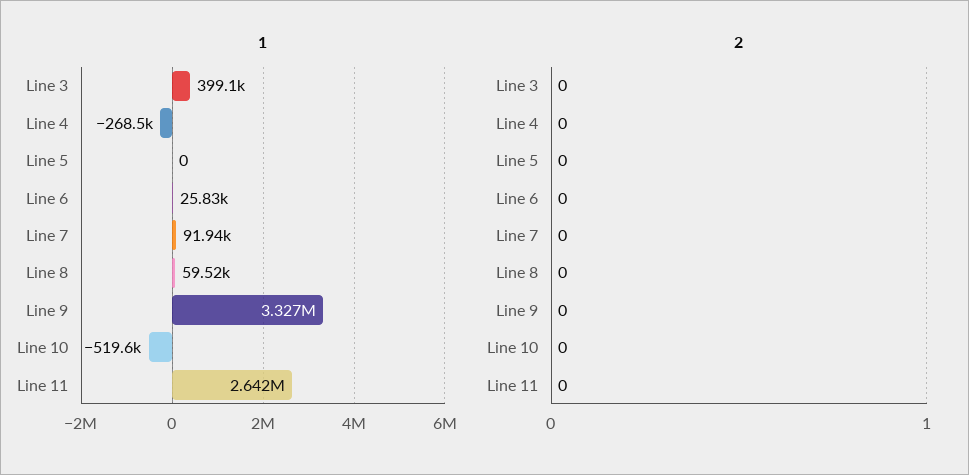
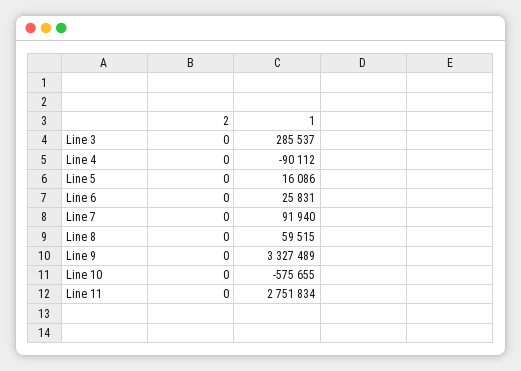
1, Line 3: 399100 -> 285537
1, Line 4: -268500 -> -90112
1, Line 5: 0 -> 16086
1, Line 10: -519600 -> -575655
1, Line 11: 2642000 -> 2751834

